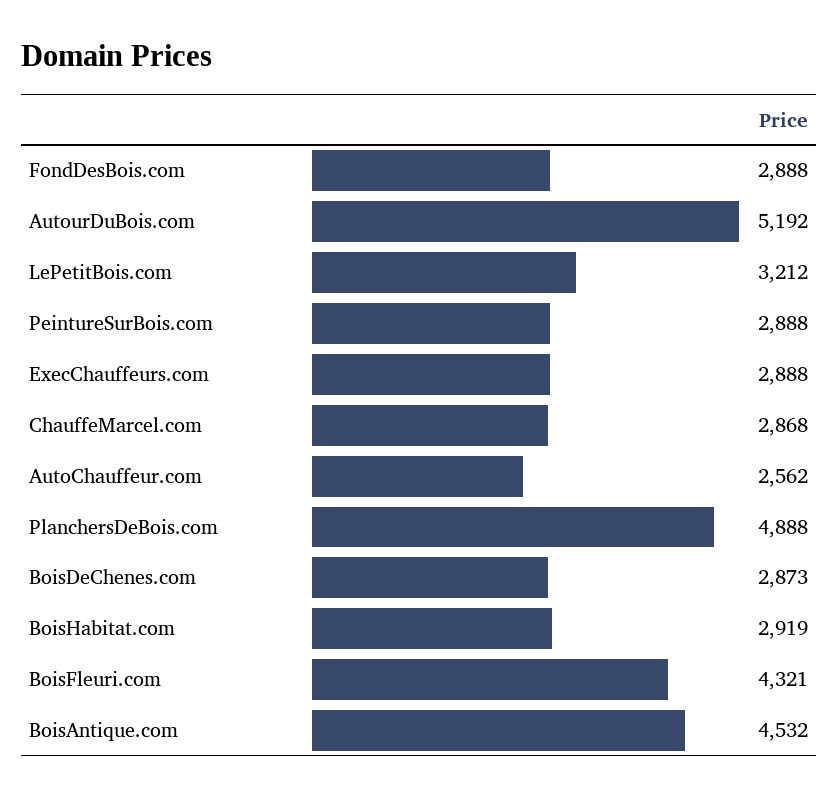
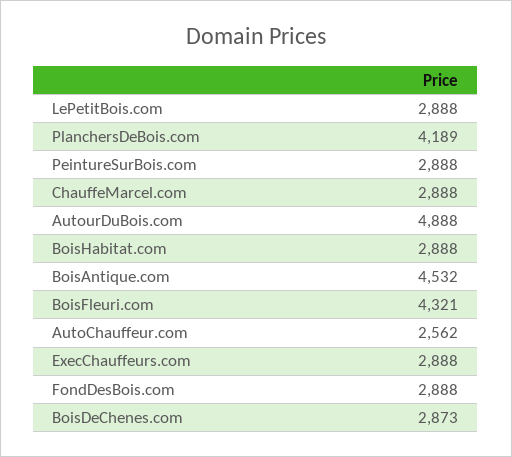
AutourDuBois.com: 5192 -> 4888
LePetitBois.com: 3212 -> 2888
ChauffeMarcel.com: 2868 -> 2888
PlanchersDeBois.com: 4888 -> 4189
BoisHabitat.com: 2919 -> 2888

